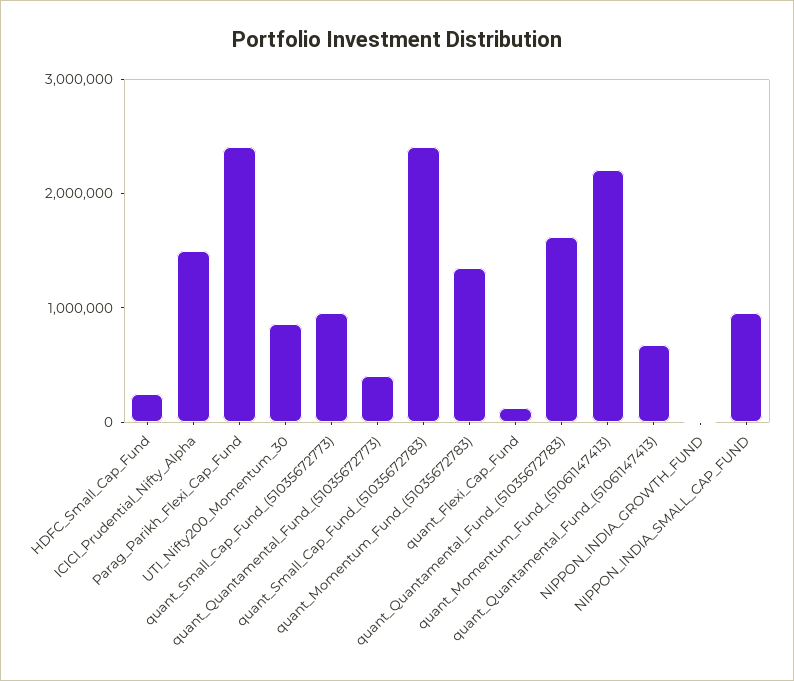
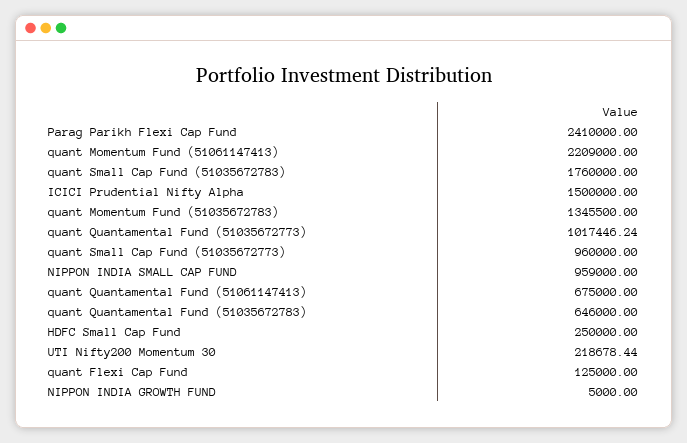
UTI_Nifty200_Momentum_30: 800000 -> 218678.44
quant_Quantamental_Fund_(51035672773): 400000 -> 1017446.24
quant_Small_Cap_Fund_(51035672783): 2400000 -> 1760000
quant_Quantamental_Fund_(51035672783): 1600000 -> 646000

